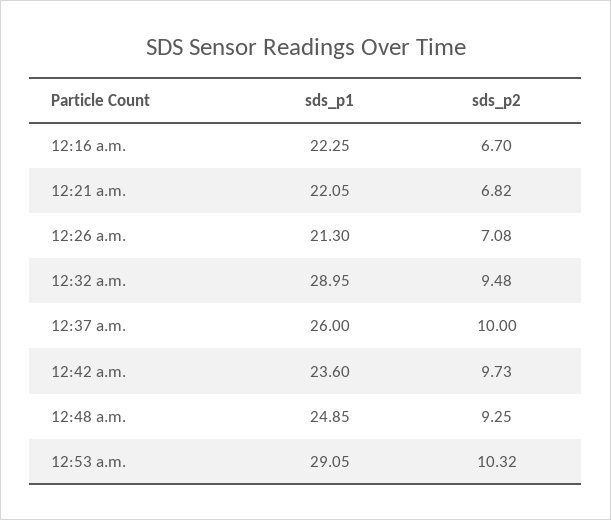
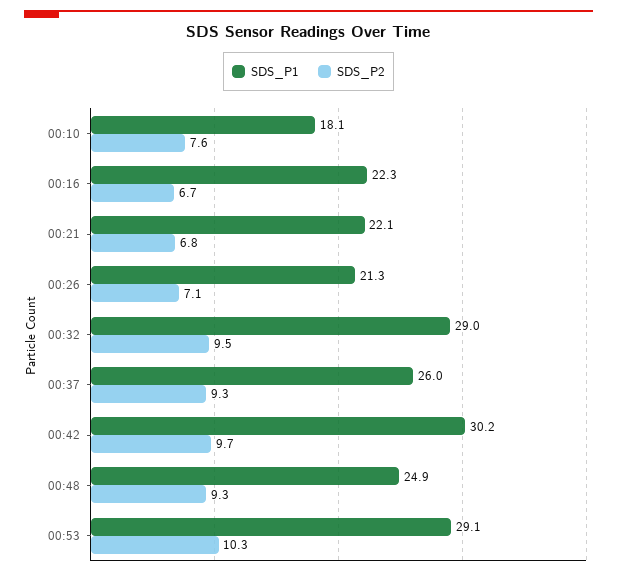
sds_p2, 12:37 a.m.: 10 -> 9.3
sds_p1, 12:42 a.m.: 23.6 -> 30.2
sds_p1, 00:10: none -> 18.1
sds_p2, 00:10: none -> 7.6

